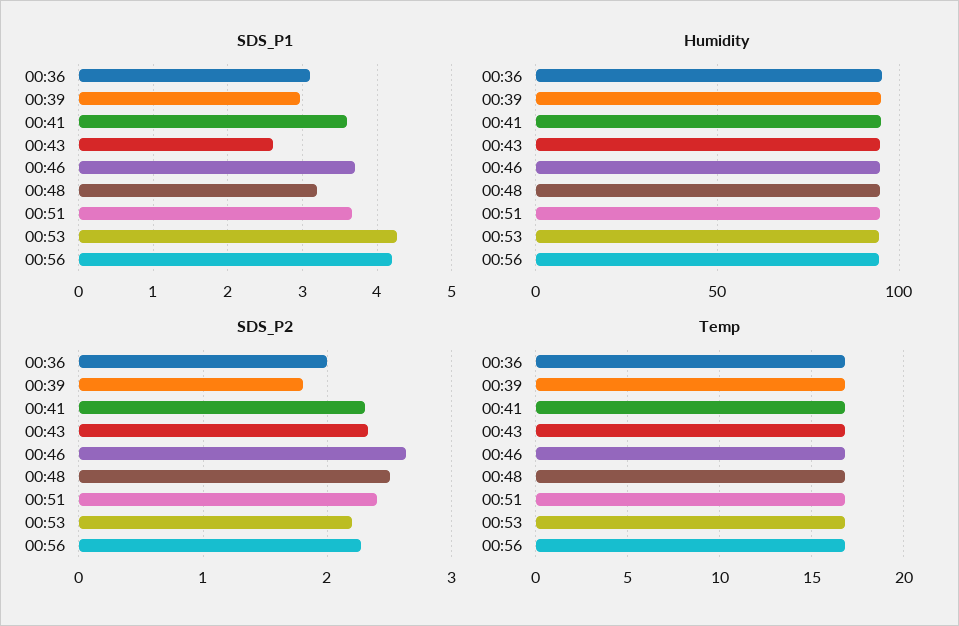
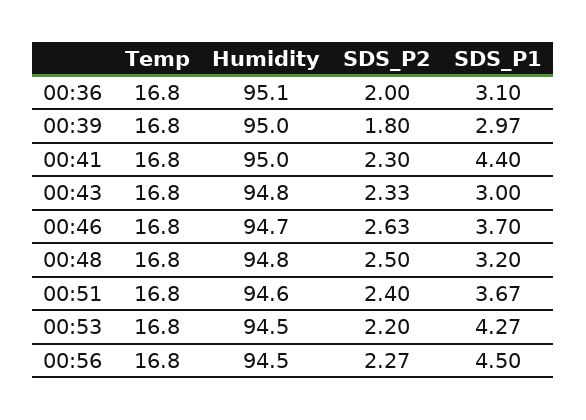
SDS_P1, 00:41: 3.6 -> 4.4
SDS_P1, 00:43: 2.6 -> 3
SDS_P1, 00:56: 4.2 -> 4.5

